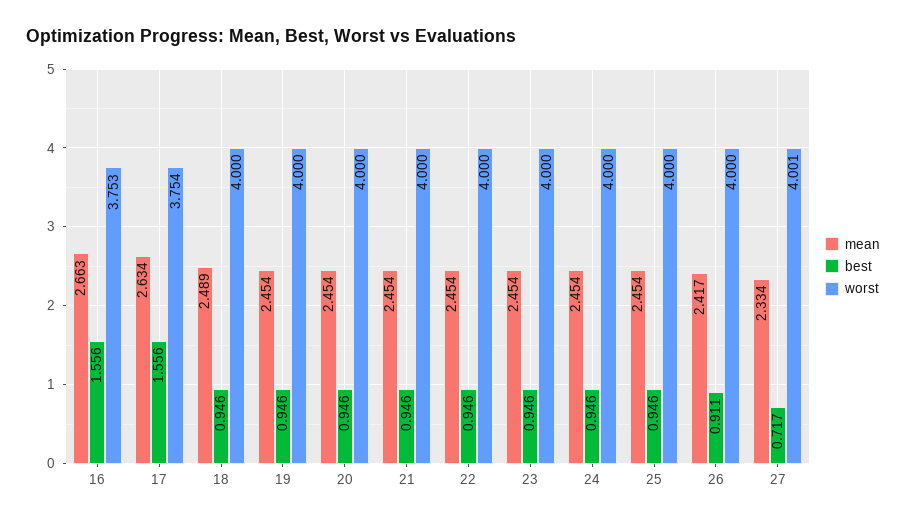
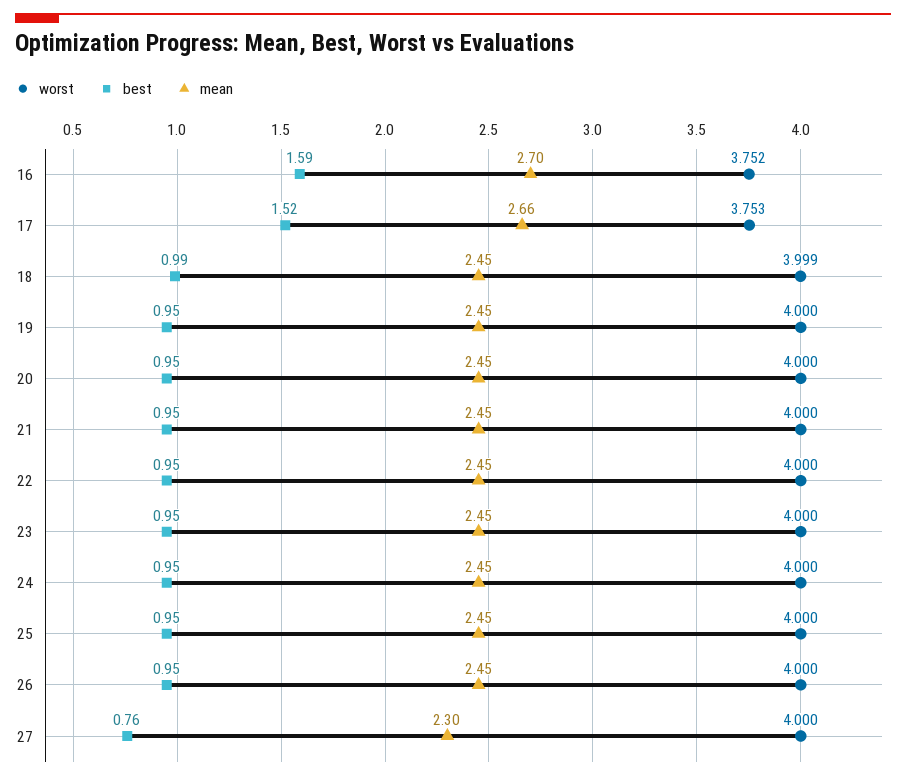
mean, 16: 2.663 -> 2.7
best, 16: 1.556 -> 1.59
worst, 16: 3.753 -> 3.752
mean, 17: 2.634 -> 2.66
best, 17: 1.556 -> 1.52
worst, 17: 3.754 -> 3.753
mean, 18: 2.489 -> 2.45
best, 18: 0.946 -> 0.99
worst, 18: 4 -> 3.999
mean, 26: 2.417 -> 2.45
best, 26: 0.911 -> 0.95
mean, 27: 2.334 -> 2.3
best, 27: 0.717 -> 0.76
worst, 27: 4.001 -> 4

